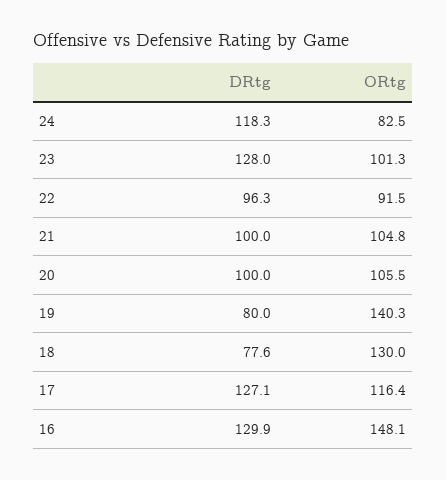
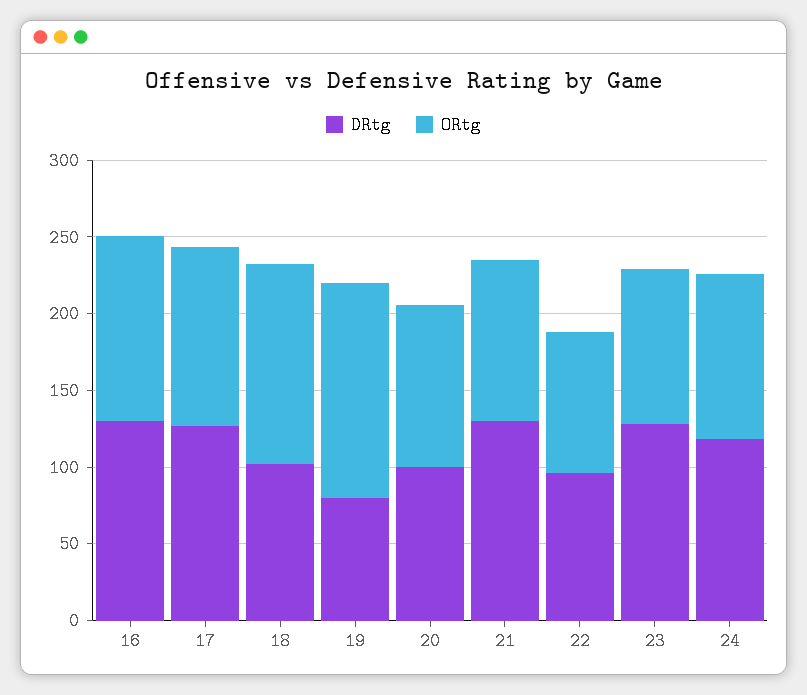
ORtg, 24: 82.5 -> 110
DRtg, 21: 100 -> 130
DRtg, 18: 77.6 -> 100
ORtg, 16: 148.1 -> 120

